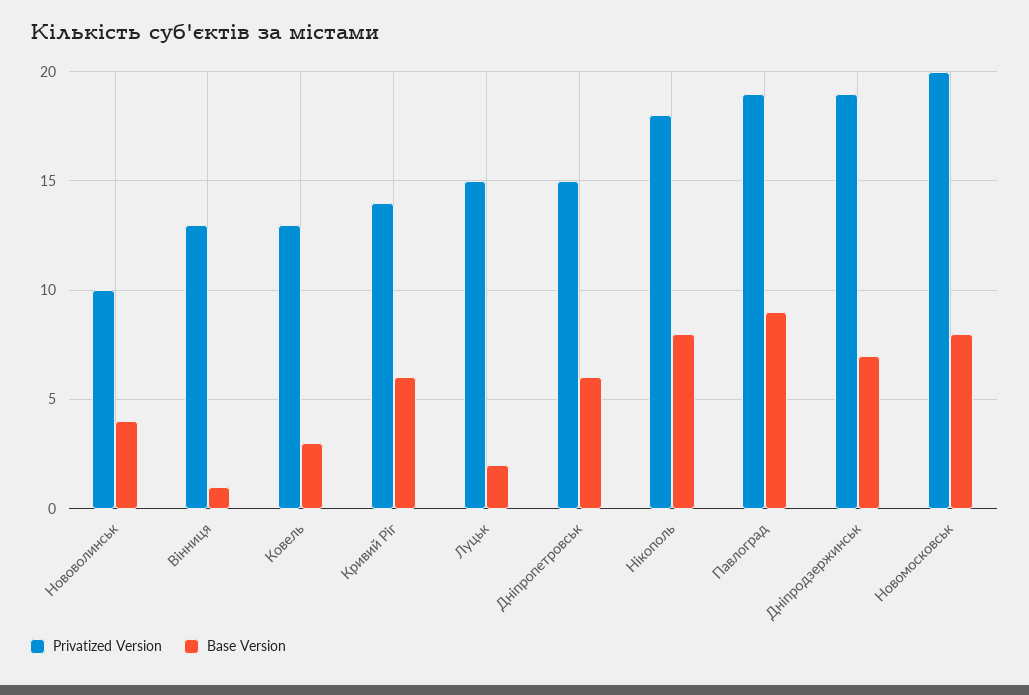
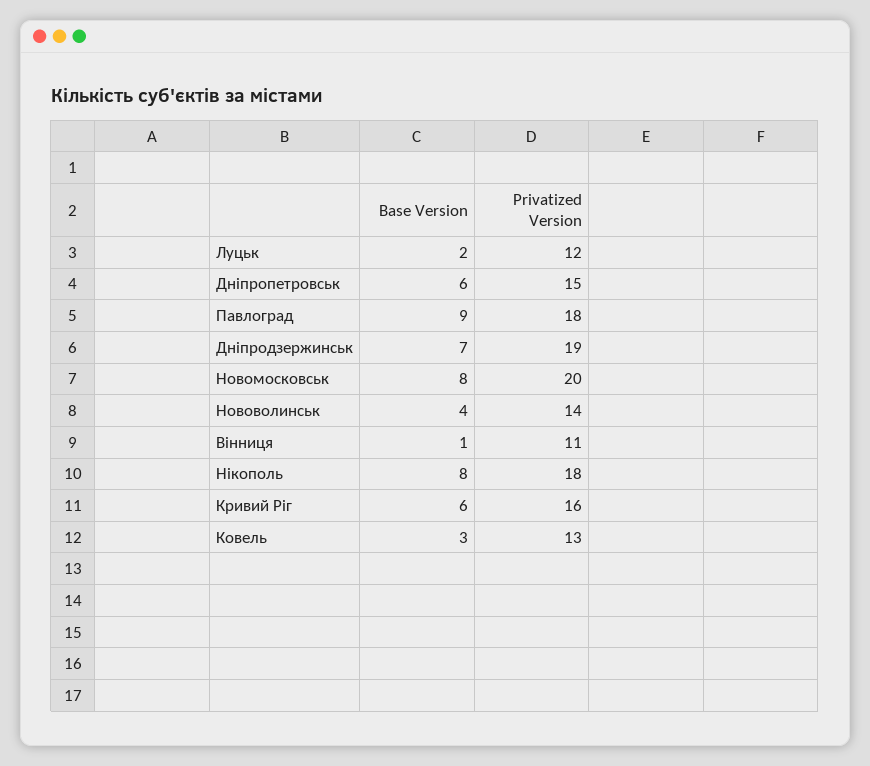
Privatized Version, Нововолинськ: 10 -> 14
Privatized Version, Вінниця: 13 -> 11
Privatized Version, Кривий Ріг: 14 -> 16
Privatized Version, Луцьк: 15 -> 12
Privatized Version, Павлоград: 19 -> 18

